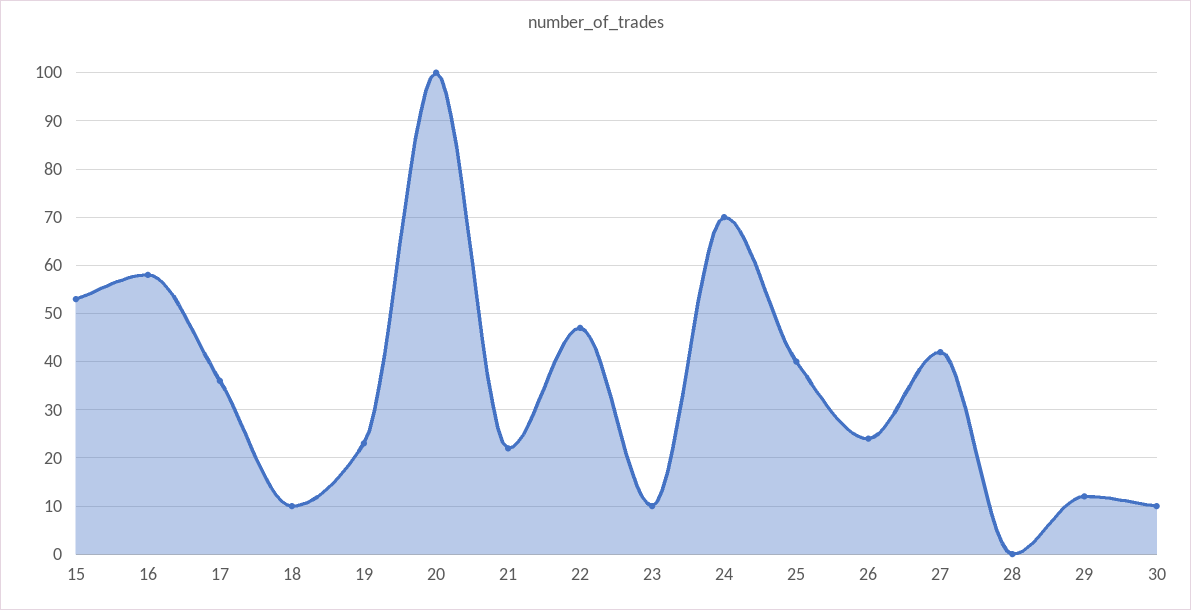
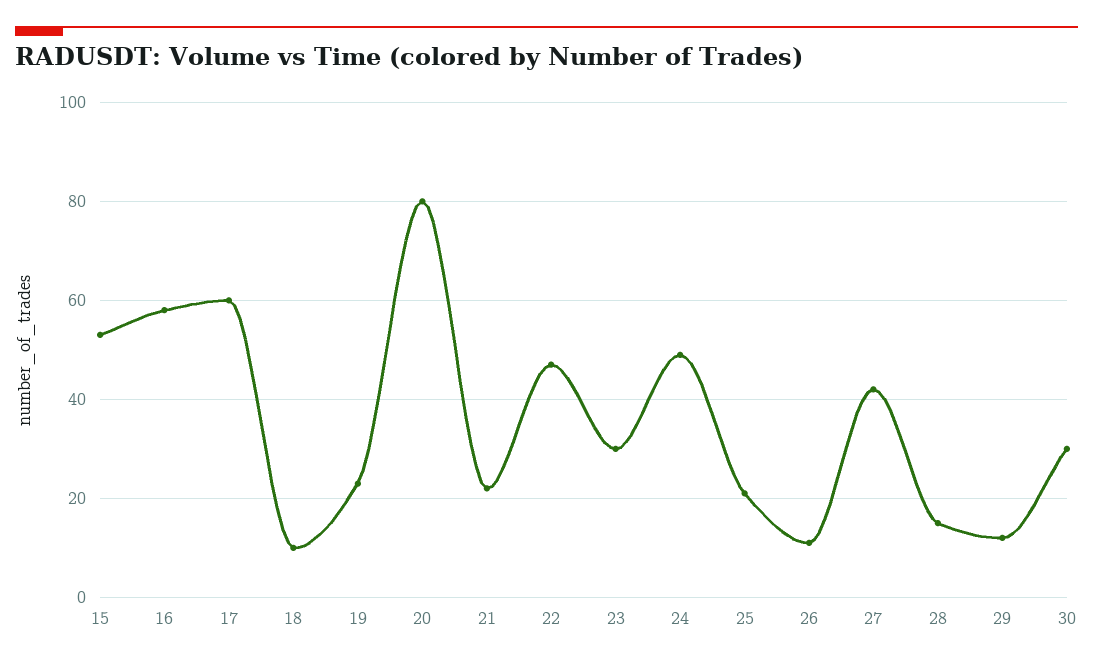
17: 35 -> 60
20: 100 -> 80
23: 10 -> 30
24: 70 -> 50
25: 40 -> 20
26: 25 -> 10
28: 0 -> 15
30: 10 -> 30

